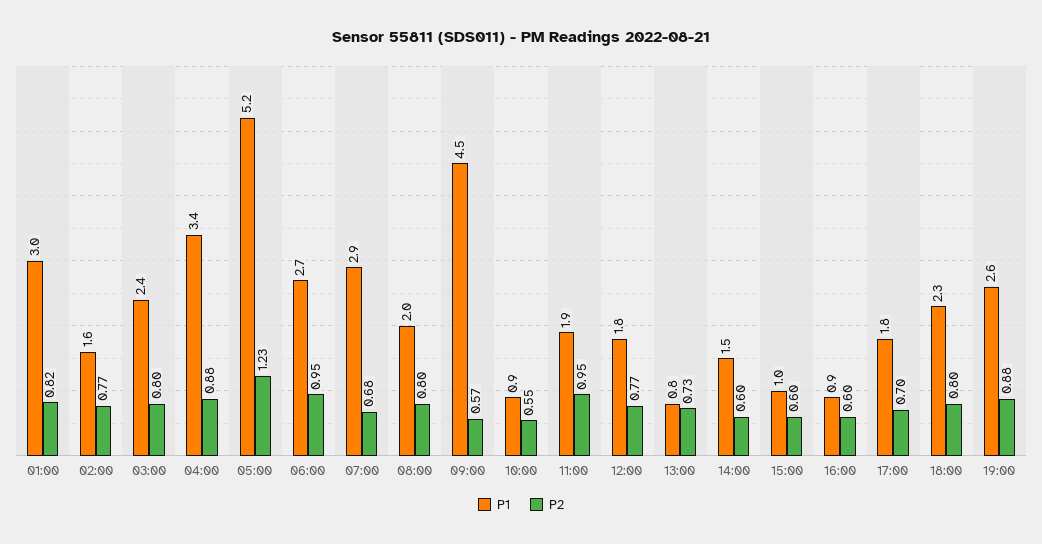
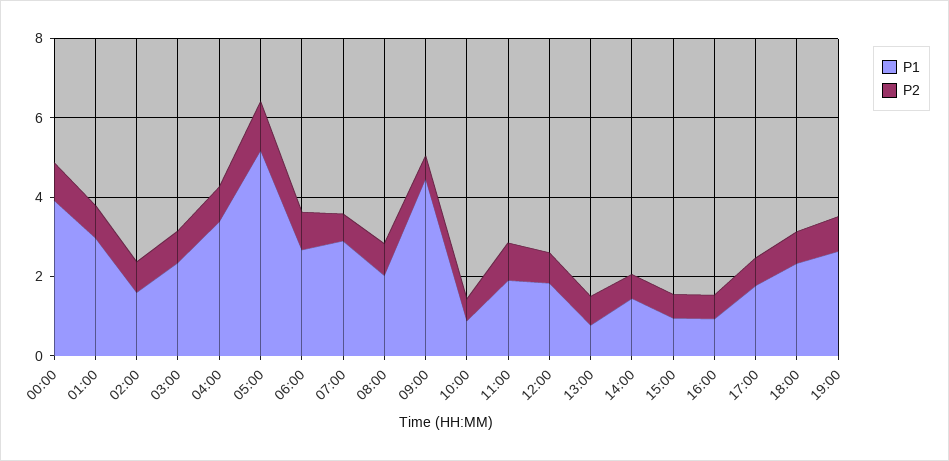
P1, 00:00: none -> 4
P2, 00:00: none -> 1

